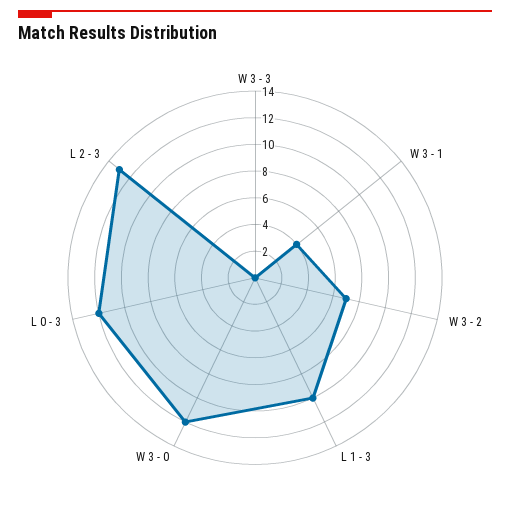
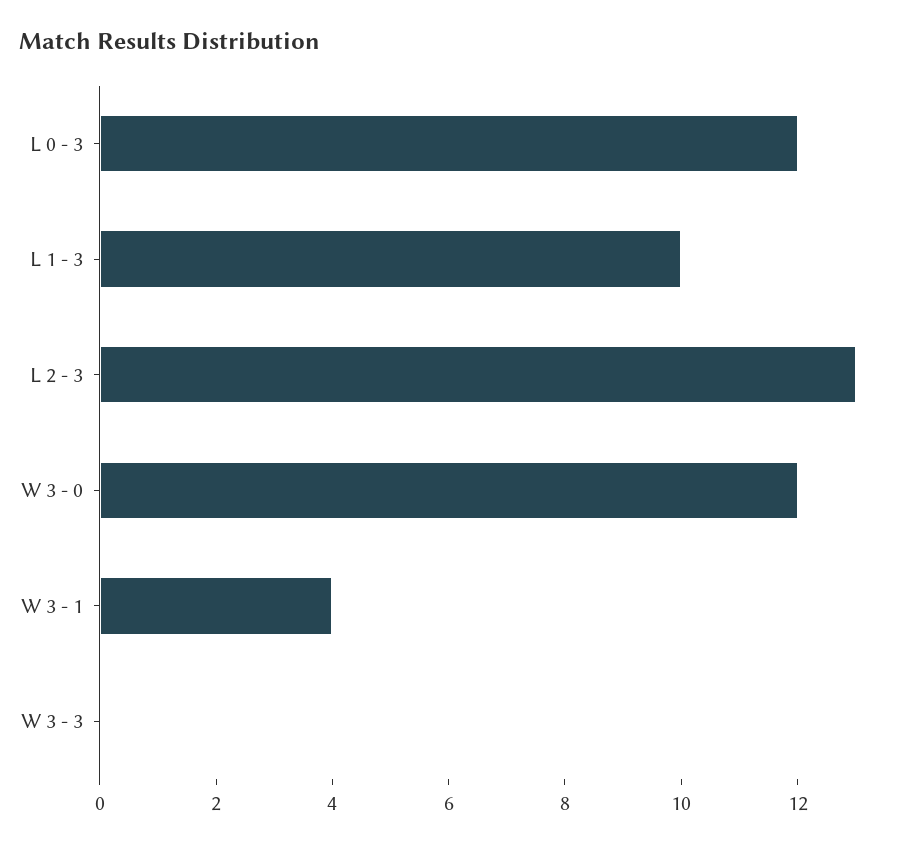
W 3 - 2: 7 -> none

